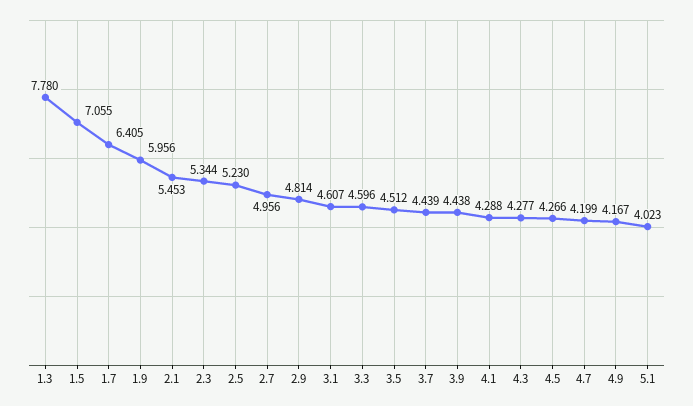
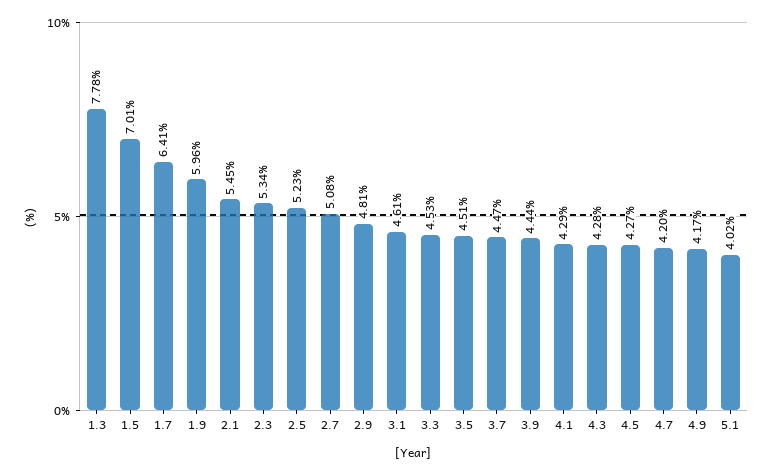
1.5: 7.055 -> 7.01
2.7: 4.956 -> 5.08
3.3: 4.596 -> 4.53
3.7: 4.439 -> 4.47

